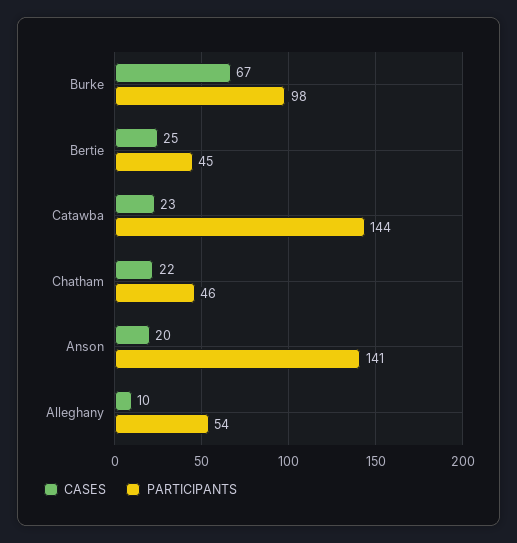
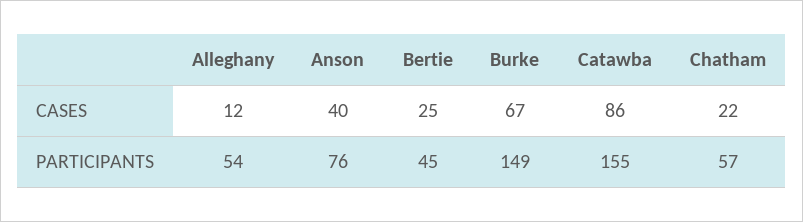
PARTICIPANTS, Burke: 98 -> 149
CASES, Catawba: 23 -> 86
PARTICIPANTS, Catawba: 144 -> 155
PARTICIPANTS, Chatham: 46 -> 57
CASES, Anson: 20 -> 40
PARTICIPANTS, Anson: 141 -> 76
CASES, Alleghany: 10 -> 12

